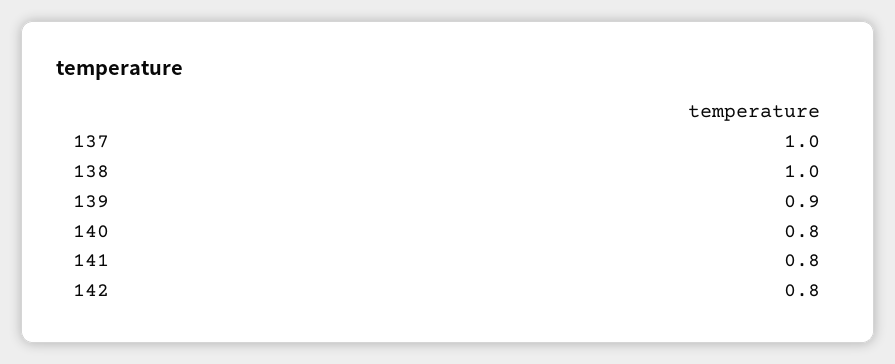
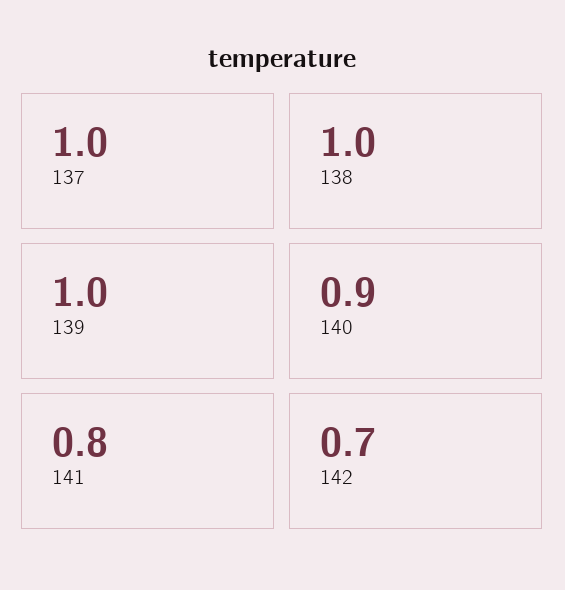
139: 0.9 -> 1
140: 0.8 -> 0.9
142: 0.8 -> 0.7

